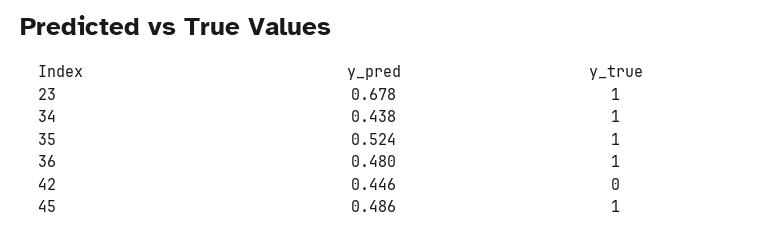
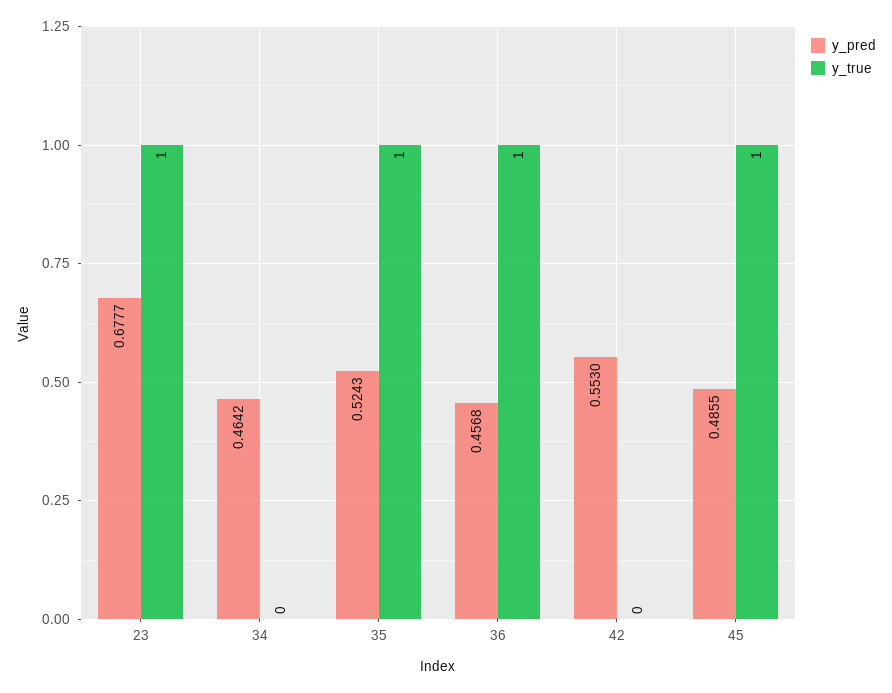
y_pred, 34: 0.438 -> 0.4642
y_true, 34: 1 -> 0
y_pred, 36: 0.48 -> 0.4568
y_pred, 42: 0.446 -> 0.553

